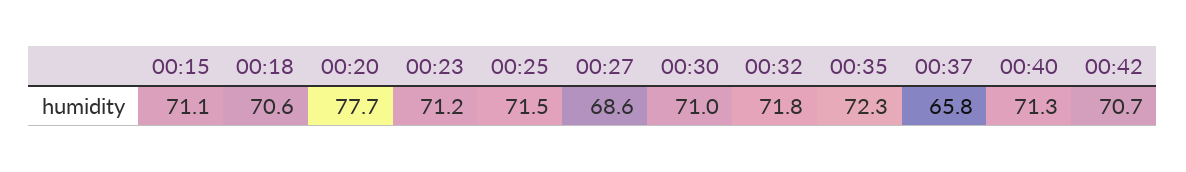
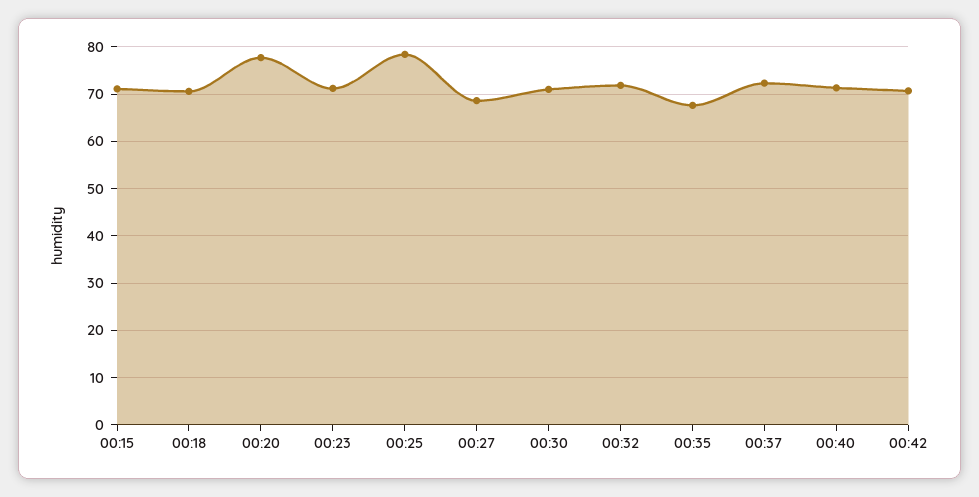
00:25: 71.5 -> 78
00:35: 72.3 -> 68
00:37: 65.8 -> 72

